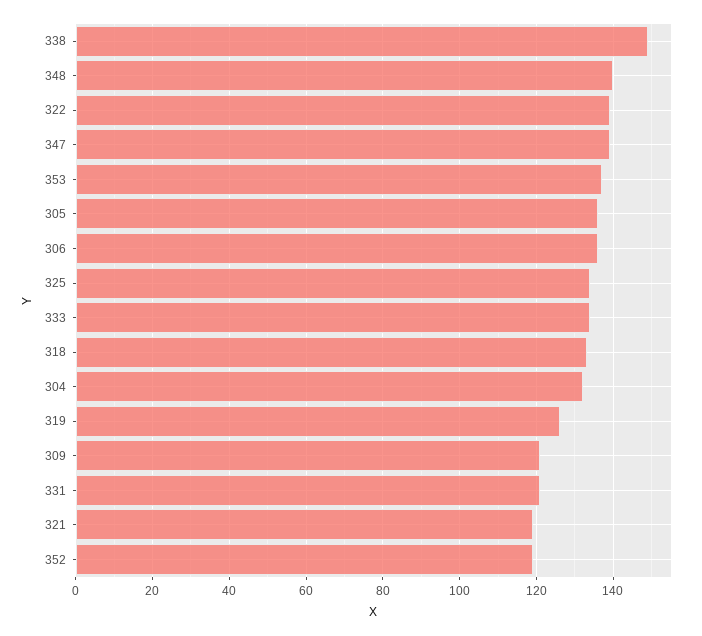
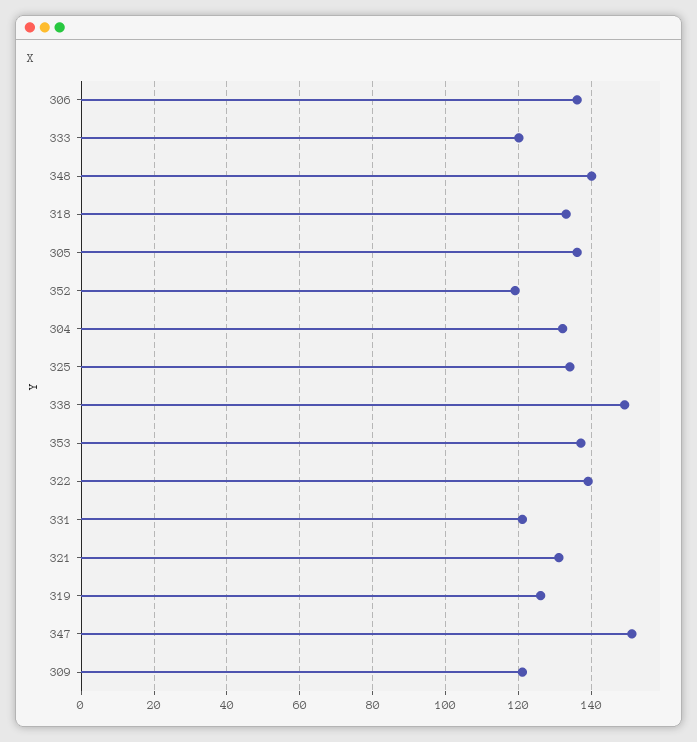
347: 140 -> 150
333: 135 -> 120
321: 120 -> 130

